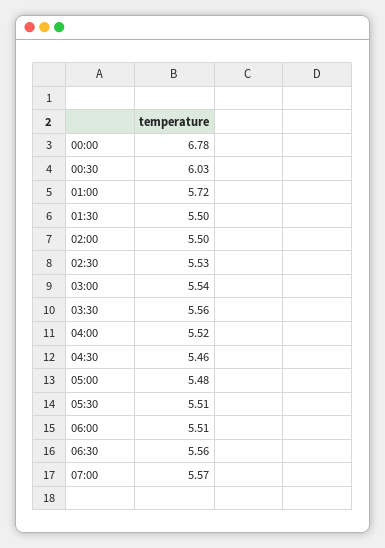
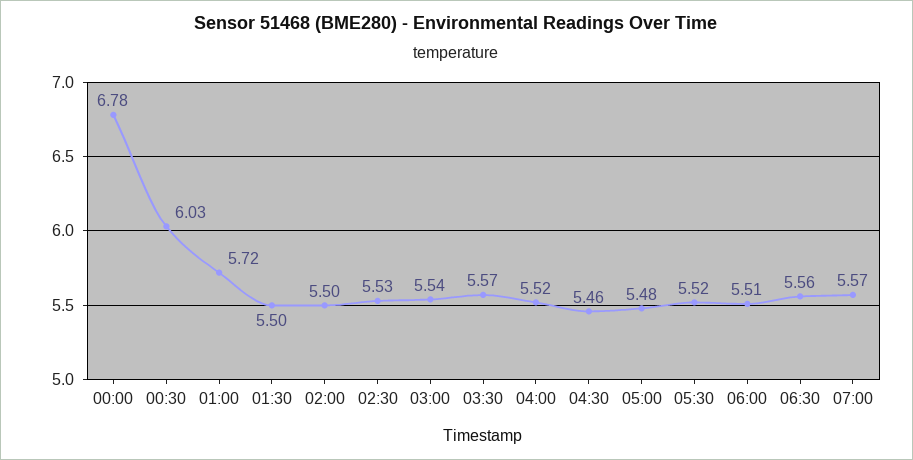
03:30: 5.56 -> 5.57
05:30: 5.51 -> 5.52

